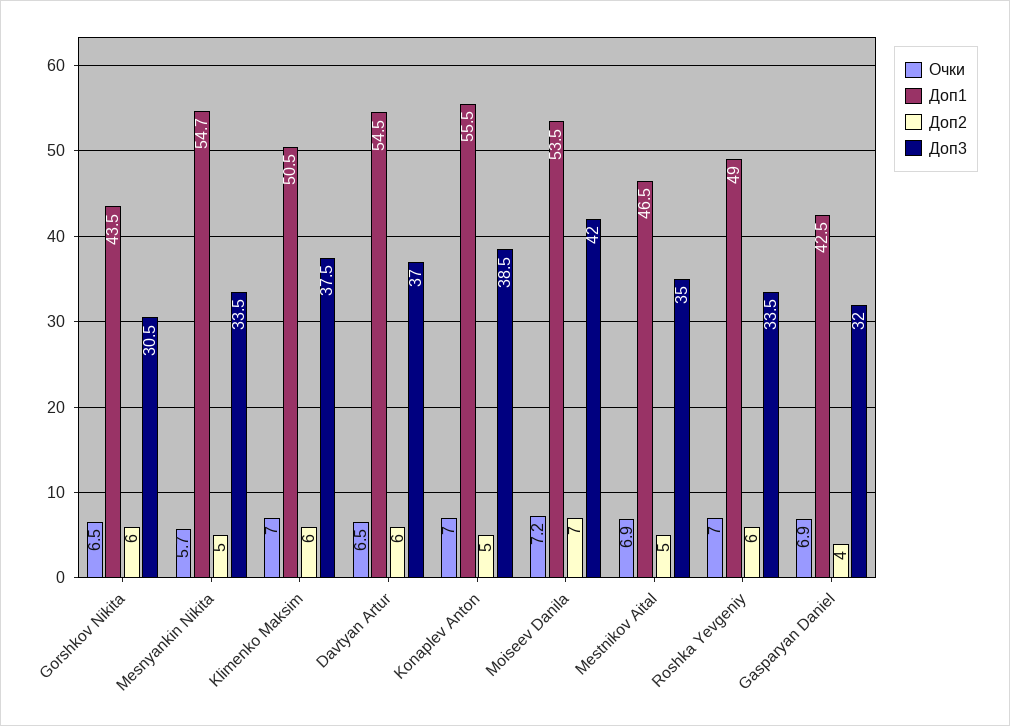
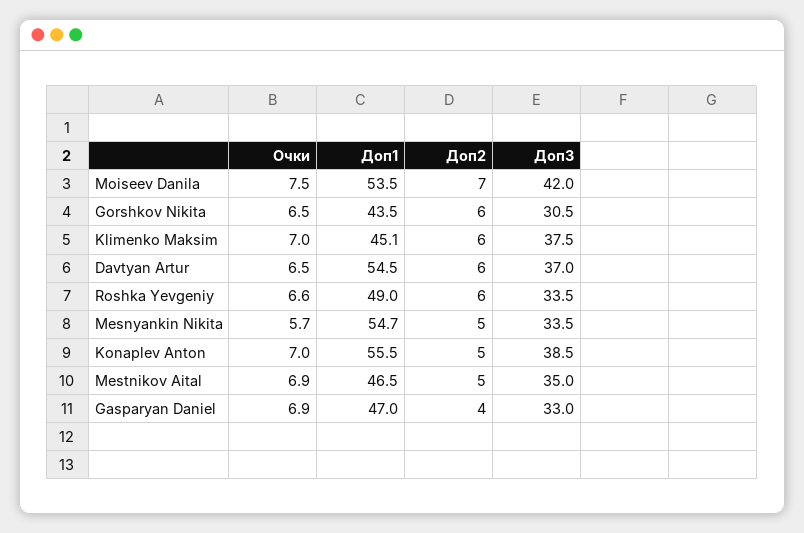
Доп1, Klimenko Maksim: 50.5 -> 45.1
Очки, Moiseev Danila: 7.2 -> 7.5
Очки, Roshka Yevgeniy: 7 -> 6.6
Доп1, Gasparyan Daniel: 42.5 -> 47
Доп3, Gasparyan Daniel: 32 -> 33

